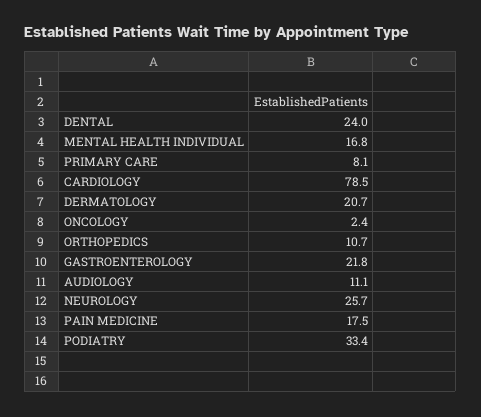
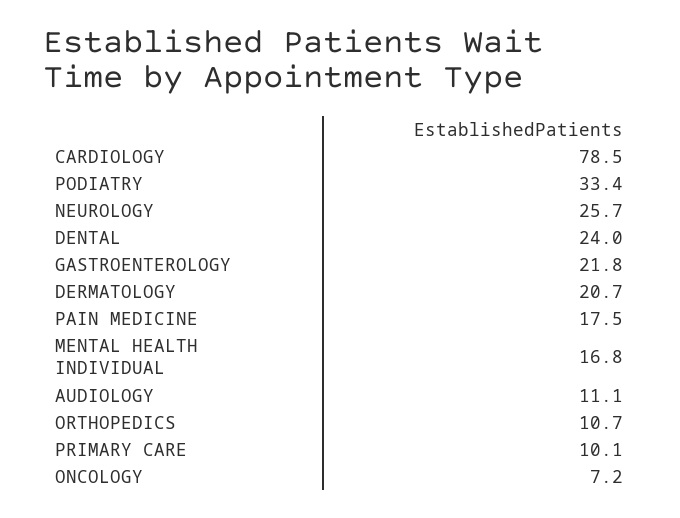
PRIMARY CARE: 8.1 -> 10.1
ONCOLOGY: 2.4 -> 7.2

